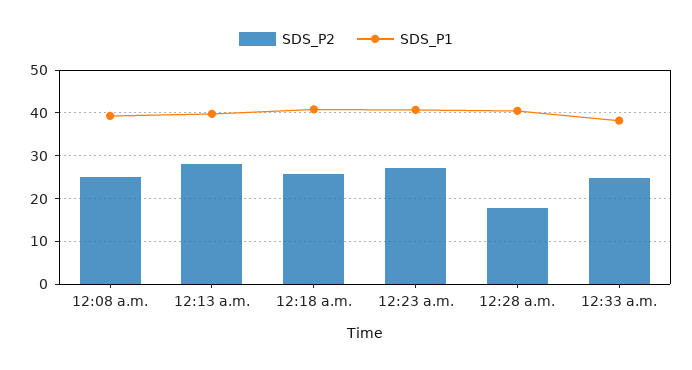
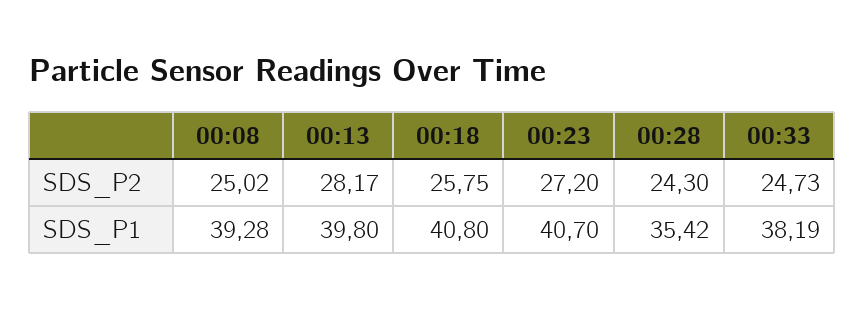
SDS_P2, 12:28 a.m.: 18 -> 24.3
SDS_P1, 12:28 a.m.: 40 -> 35.42

